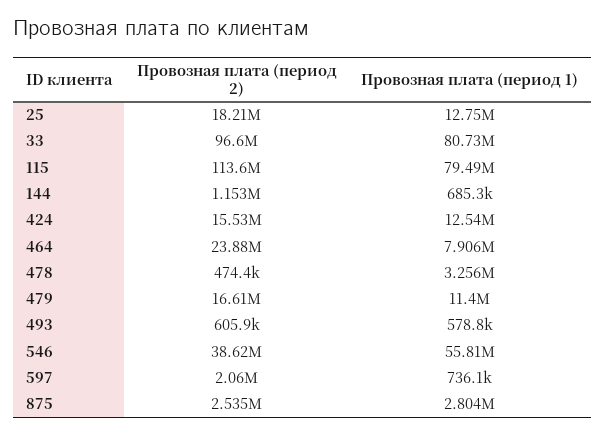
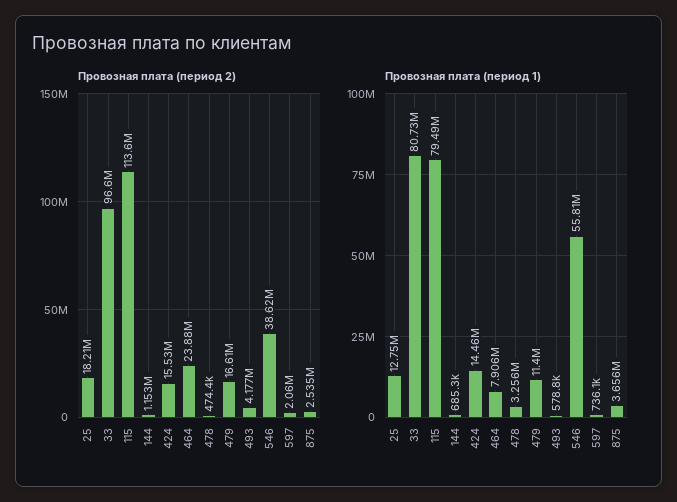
Провозная плата (период 1), 424: 12540000 -> 14460000
Провозная плата (период 2), 493: 605900 -> 4177000
Провозная плата (период 1), 875: 2804000 -> 3656000

